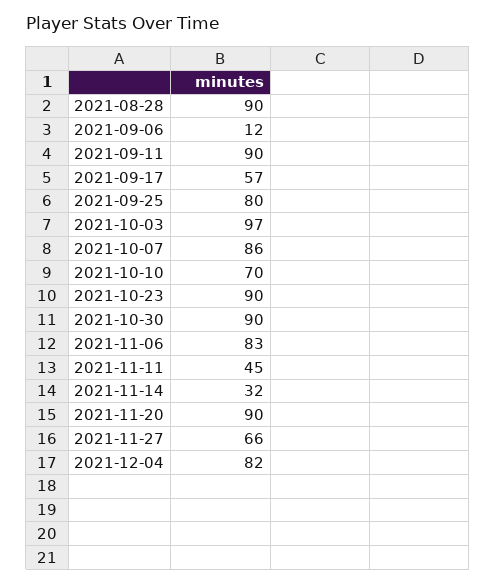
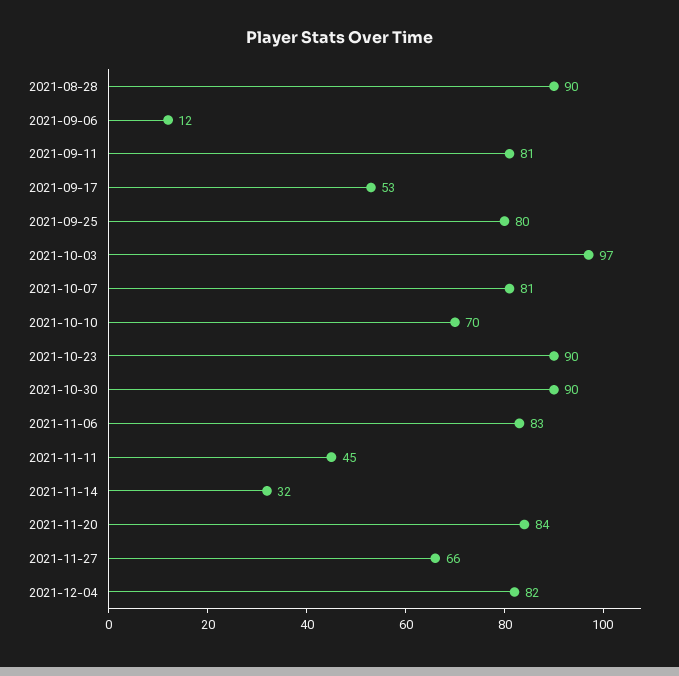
2021-09-11: 90 -> 81
2021-09-17: 57 -> 53
2021-10-07: 86 -> 81
2021-11-20: 90 -> 84

